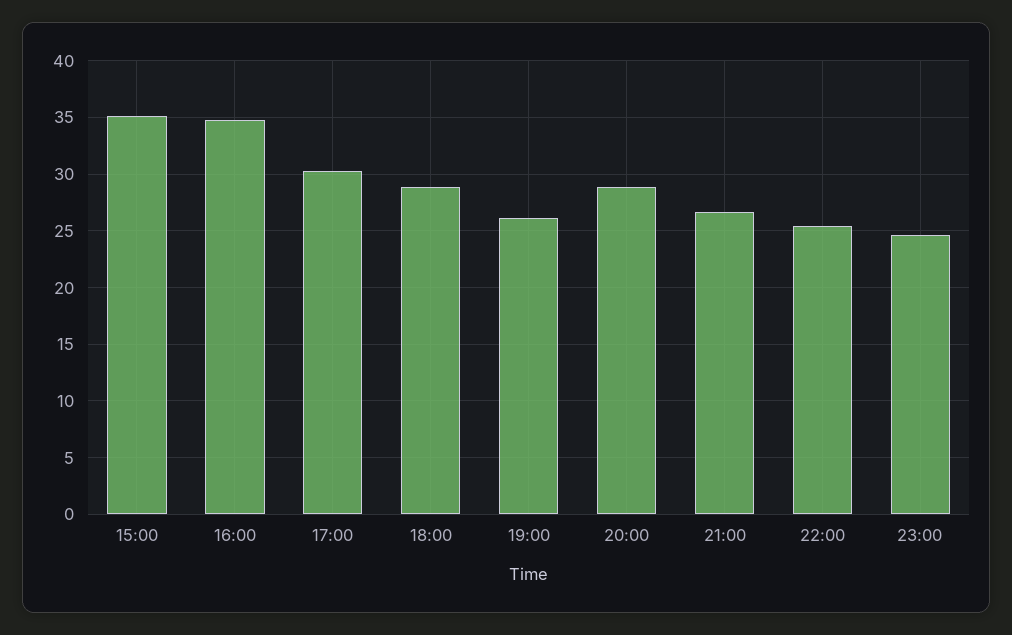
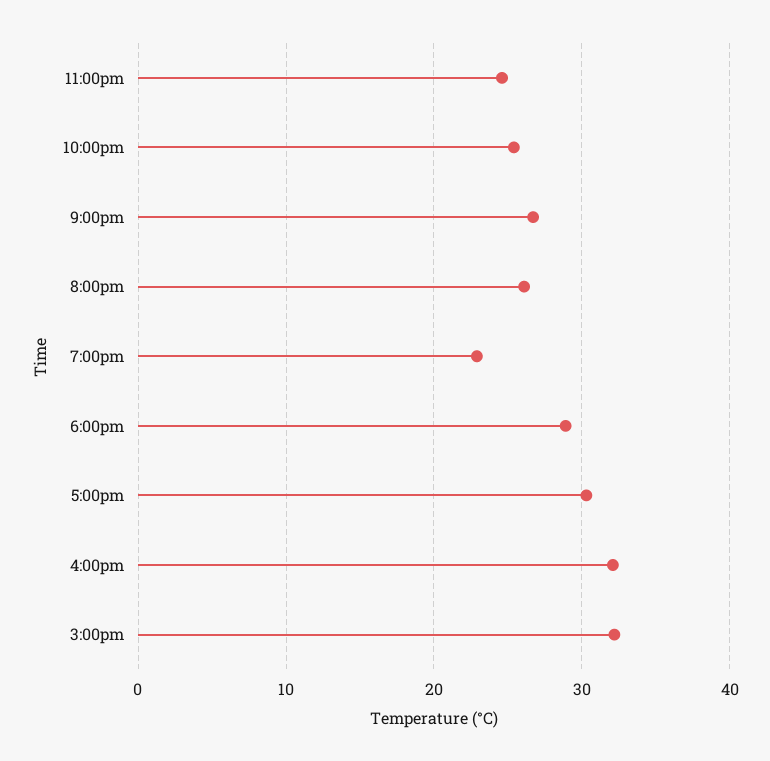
15:00: 35 -> 32
16:00: 35 -> 32
19:00: 26 -> 23
20:00: 29 -> 26

